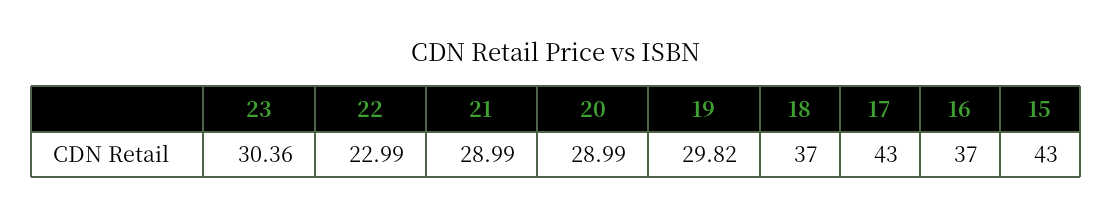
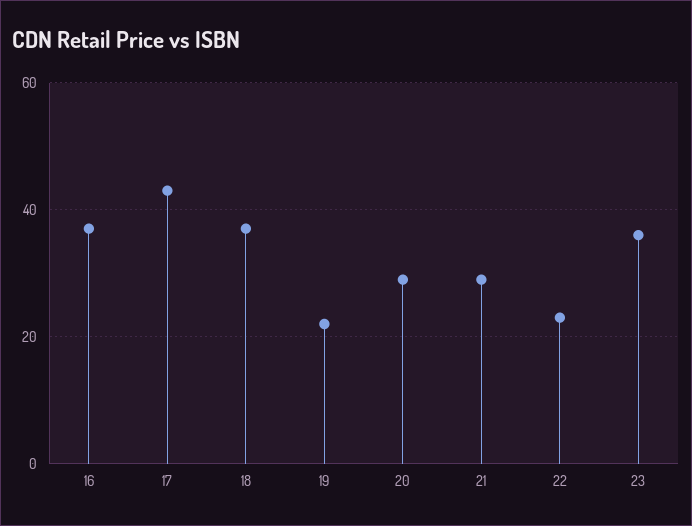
23: 30.36 -> 36
19: 29.82 -> 22
15: 43 -> none

